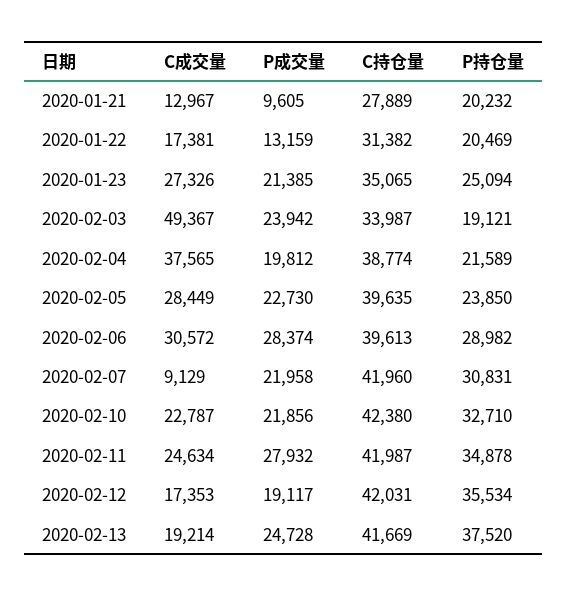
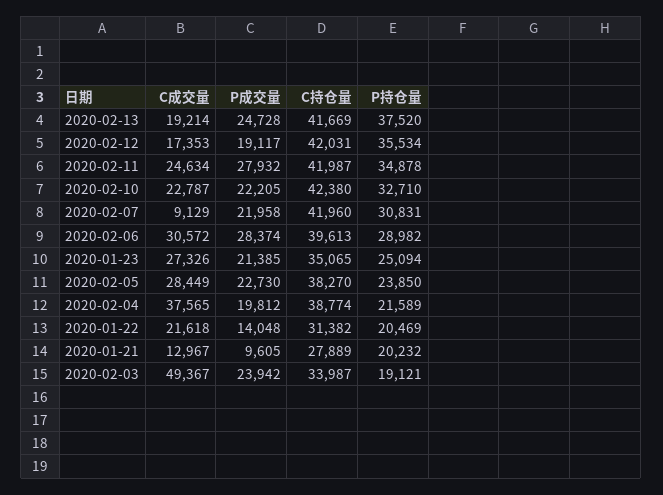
C成交量, 2020-01-22: 17381 -> 21618
P成交量, 2020-01-22: 13159 -> 14048
C持仓量, 2020-02-05: 39635 -> 38270
P成交量, 2020-02-10: 21856 -> 22205

